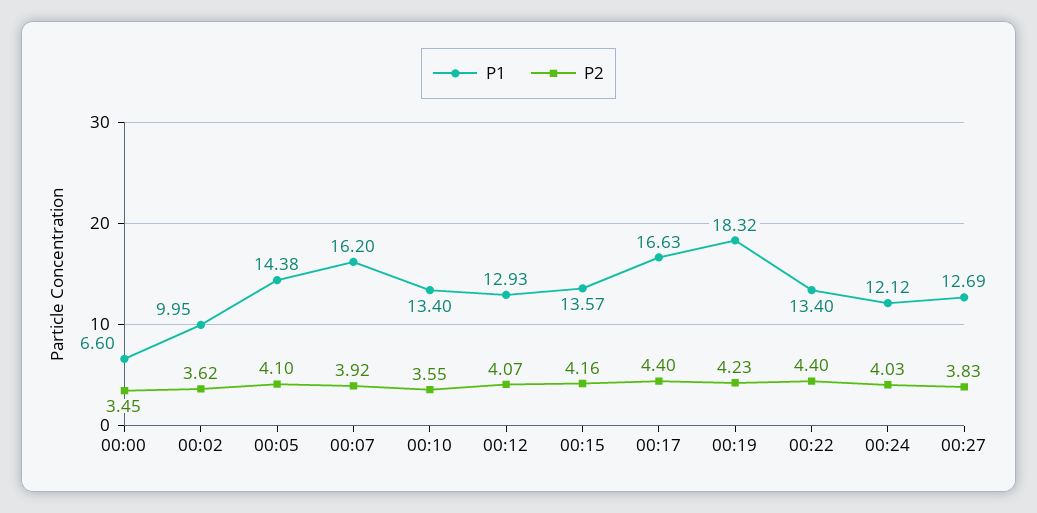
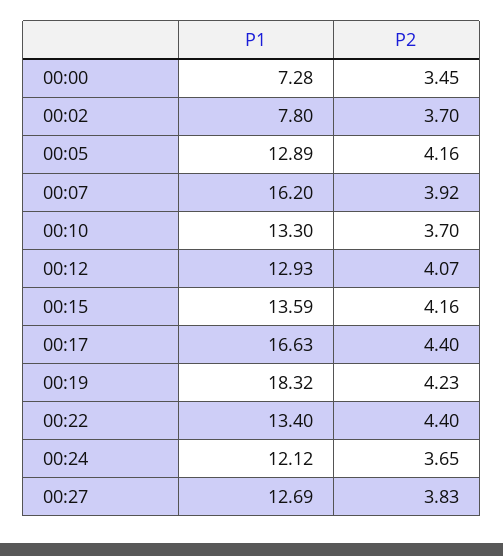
P1, 00:00: 6.6 -> 7.28
P1, 00:02: 9.95 -> 7.8
P2, 00:02: 3.62 -> 3.7
P1, 00:05: 14.38 -> 12.89
P2, 00:05: 4.1 -> 4.16
P1, 00:10: 13.4 -> 13.3
P2, 00:10: 3.55 -> 3.7
P1, 00:15: 13.57 -> 13.59
P2, 00:24: 4.03 -> 3.65

